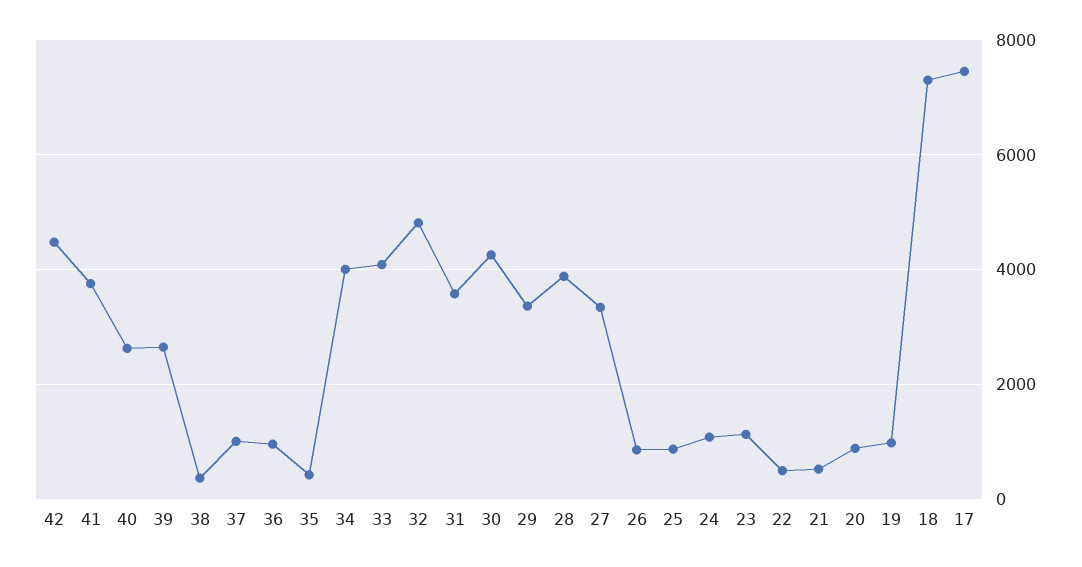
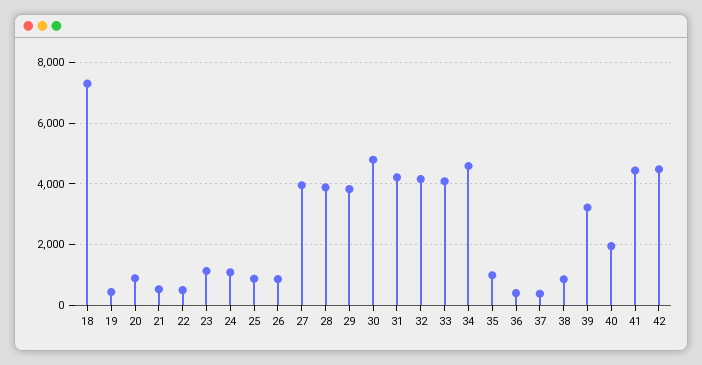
41: 3800 -> 4400
40: 2600 -> 2000
39: 2600 -> 3200
38: 400 -> 800
37: 1000 -> 400
36: 1000 -> 400
35: 400 -> 1000
34: 4000 -> 4600
32: 4800 -> 4200
31: 3600 -> 4200
30: 4200 -> 4800
29: 3400 -> 3800
27: 3400 -> 4000
19: 1000 -> 400
17: 7400 -> none

